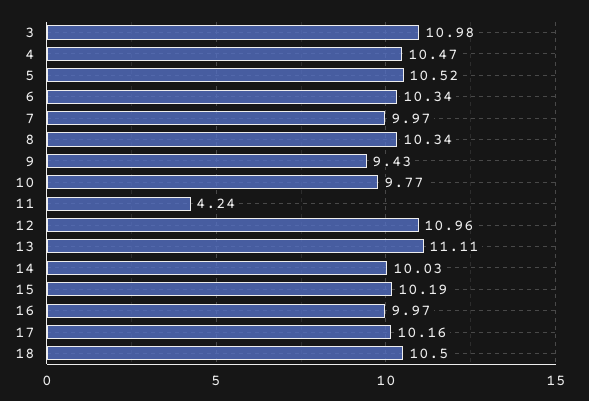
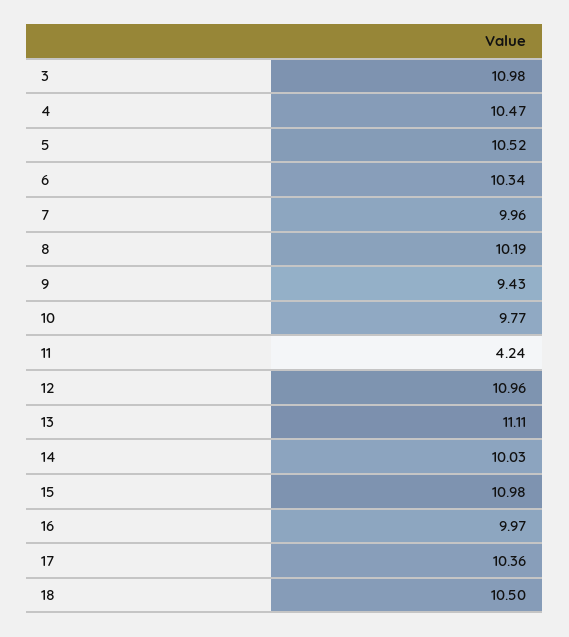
7: 9.97 -> 9.96
8: 10.34 -> 10.19
15: 10.19 -> 10.98
17: 10.16 -> 10.36

